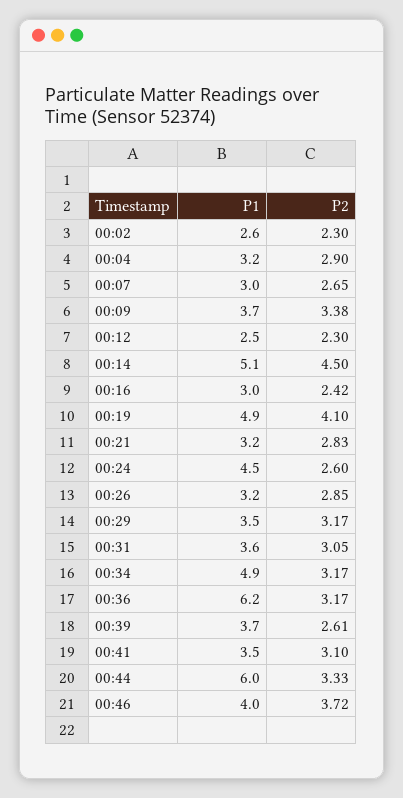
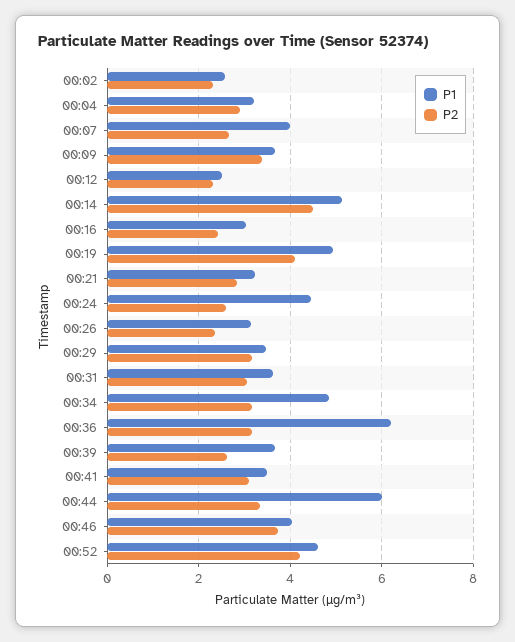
P1, 00:07: 3 -> 4
P2, 00:26: 2.85 -> 2.4
P1, 00:52: none -> 4.6
P2, 00:52: none -> 4.2

